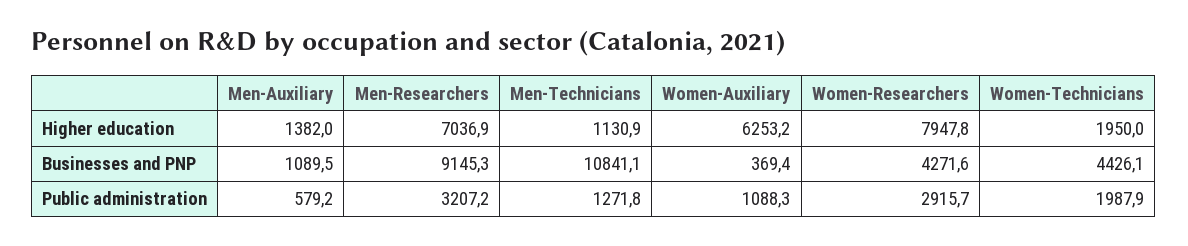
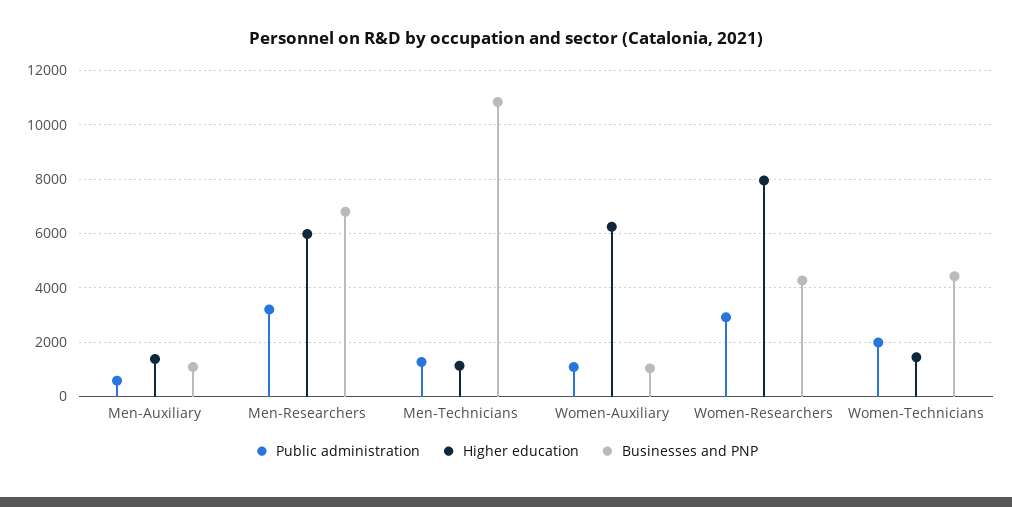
Higher education, Men-Researchers: 7036.9 -> 6000
Higher education, Women-Technicians: 1950 -> 1500
Businesses and PNP, Men-Researchers: 9145.3 -> 6750
Businesses and PNP, Women-Auxiliary: 369.4 -> 1000

